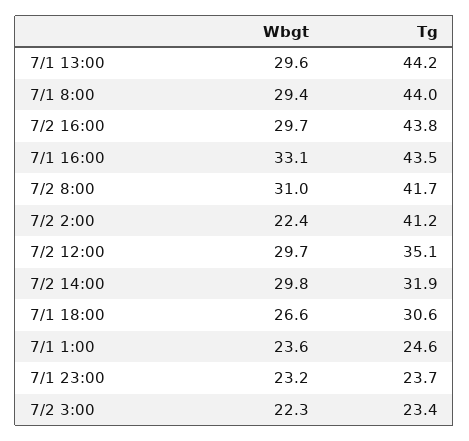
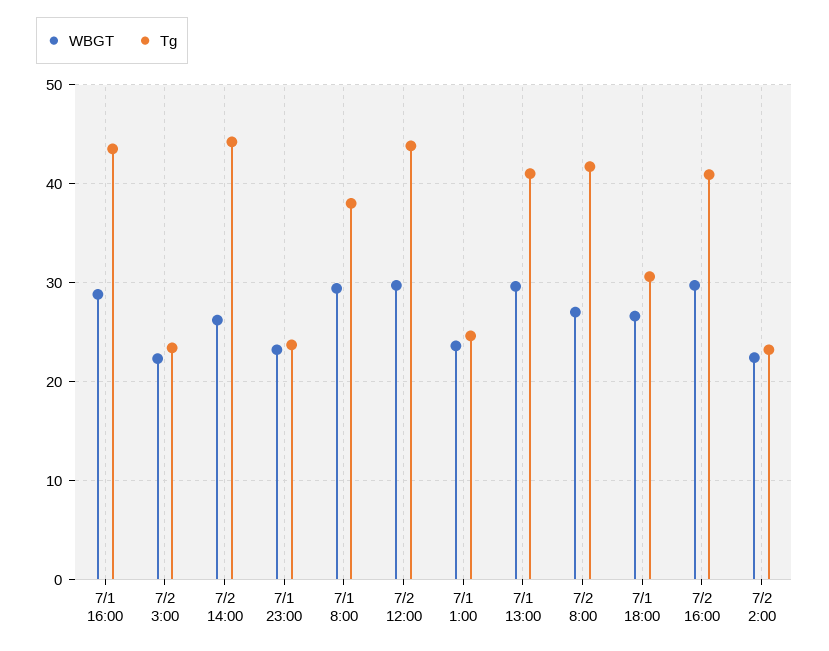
Tg, 7/1 13:00: 44.2 -> 41
Tg, 7/1 8:00: 44 -> 38
Tg, 7/2 16:00: 43.8 -> 41
Wbgt, 7/1 16:00: 33.1 -> 29
Wbgt, 7/2 8:00: 31 -> 27
Tg, 7/2 2:00: 41.2 -> 23
Tg, 7/2 12:00: 35.1 -> 44
Wbgt, 7/2 14:00: 29.8 -> 26
Tg, 7/2 14:00: 31.9 -> 44

